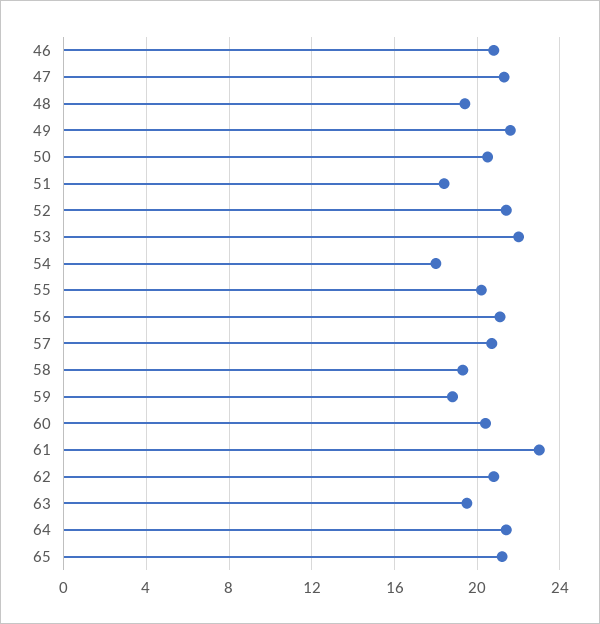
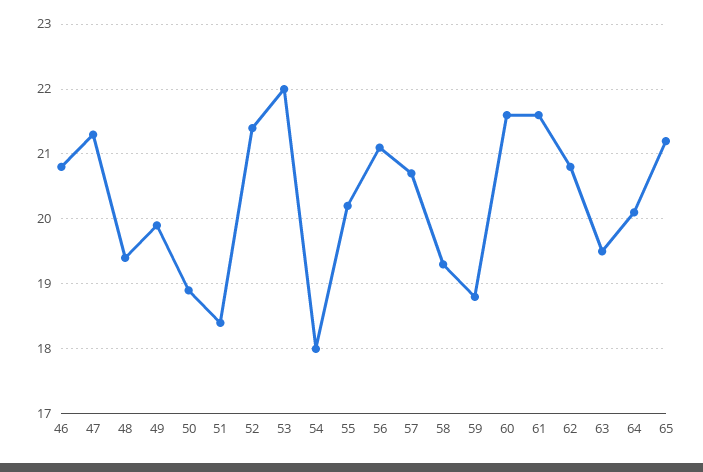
49: 21.5 -> 19.9
50: 20.5 -> 18.9
60: 20.5 -> 21.6
61: 23 -> 21.6
64: 21.5 -> 20.1

